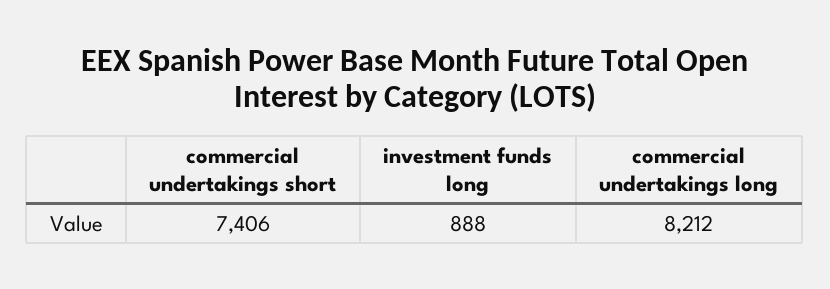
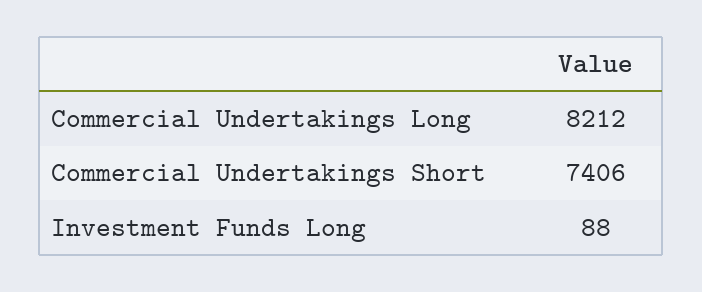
investment funds long: 888 -> 88

